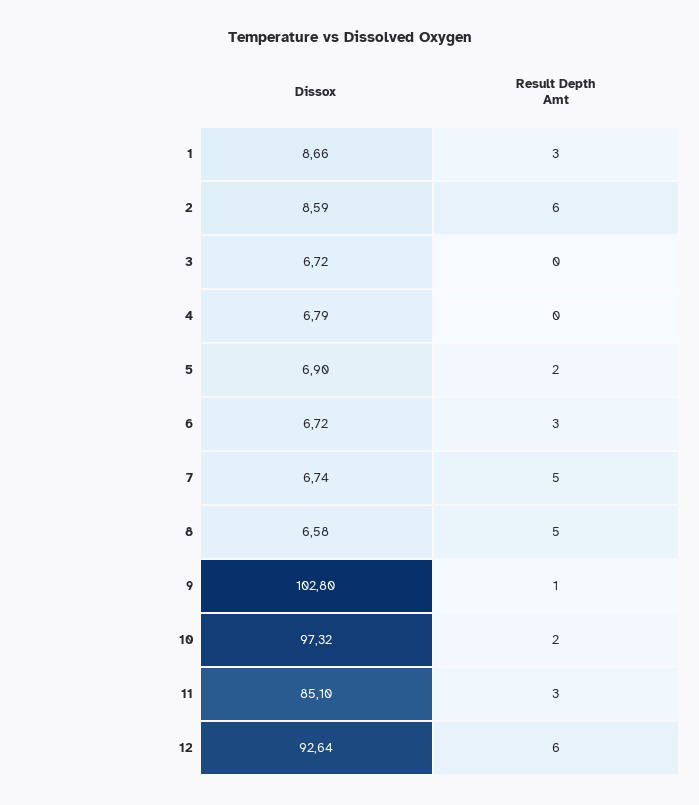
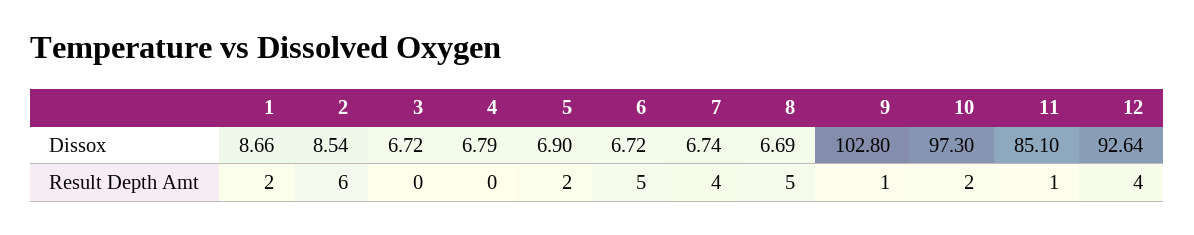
Result Depth Amt, 1: 3 -> 2
Dissox, 2: 8.59 -> 8.54
Result Depth Amt, 6: 3 -> 5
Result Depth Amt, 7: 5 -> 4
Dissox, 8: 6.58 -> 6.69
Dissox, 10: 97.32 -> 97.3
Result Depth Amt, 11: 3 -> 1
Result Depth Amt, 12: 6 -> 4

